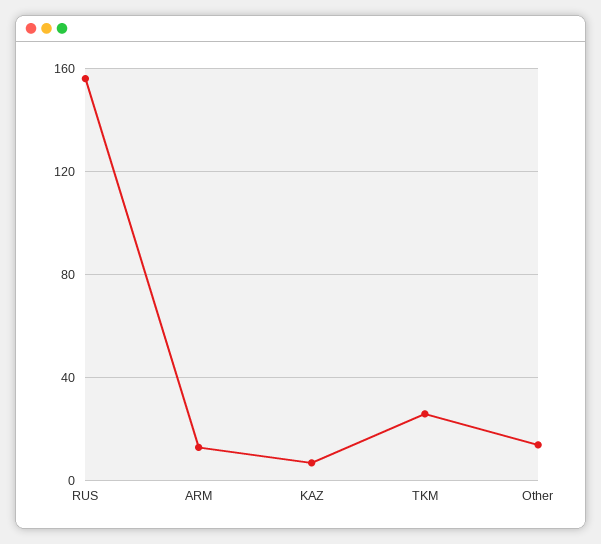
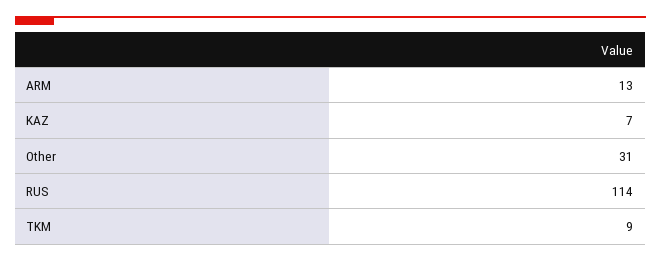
RUS: 155 -> 114
TKM: 25 -> 9
Other: 15 -> 31

